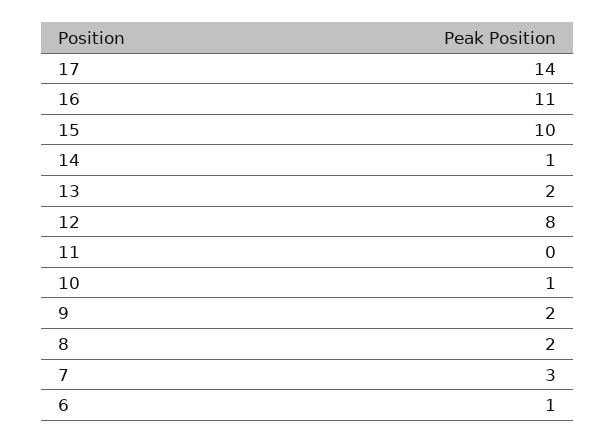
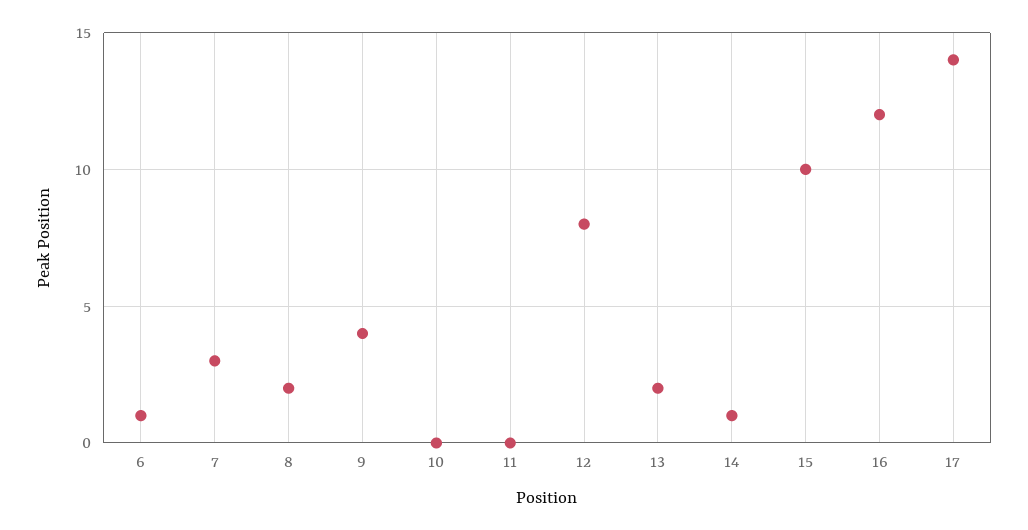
16: 11 -> 12
10: 1 -> 0
9: 2 -> 4

